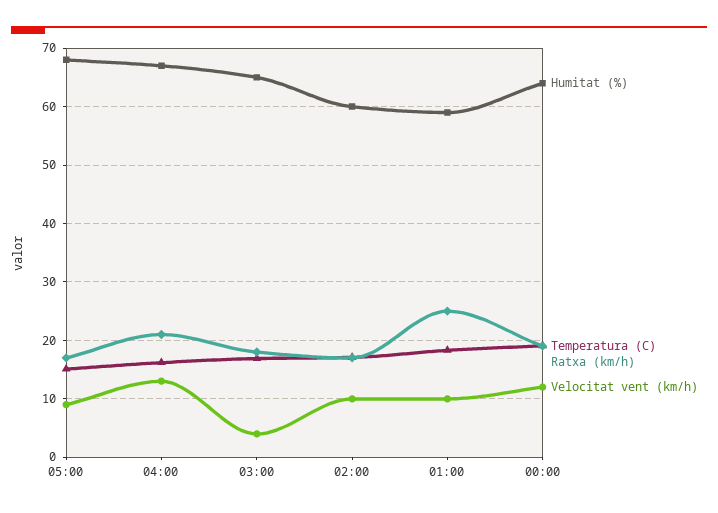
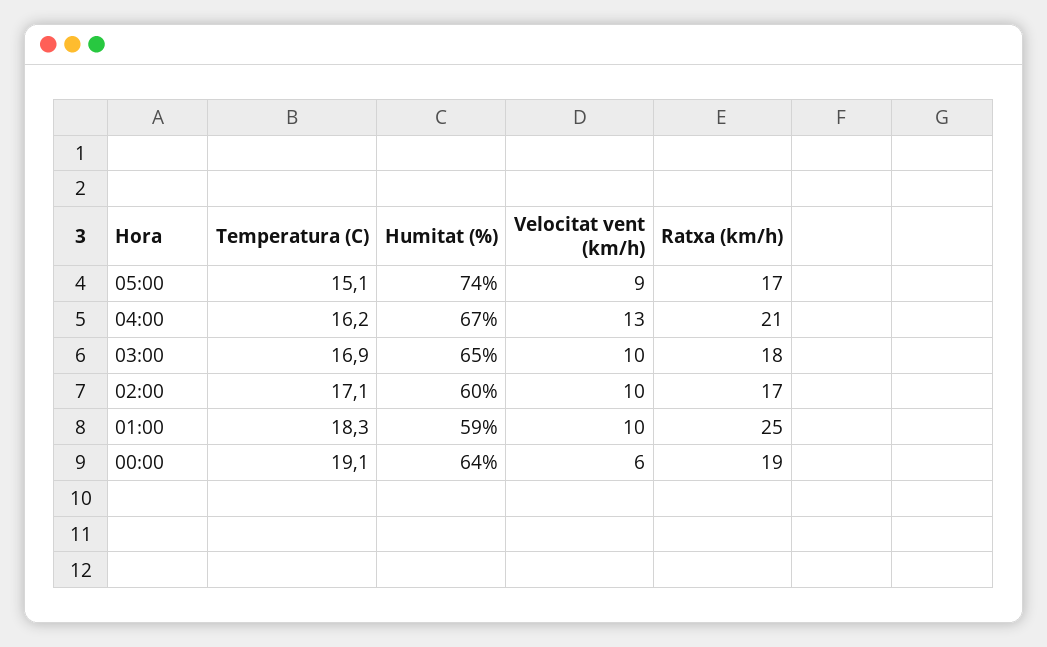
Humitat (%), 05:00: 68 -> 74
Velocitat vent (km/h), 03:00: 4 -> 10
Velocitat vent (km/h), 00:00: 12 -> 6

